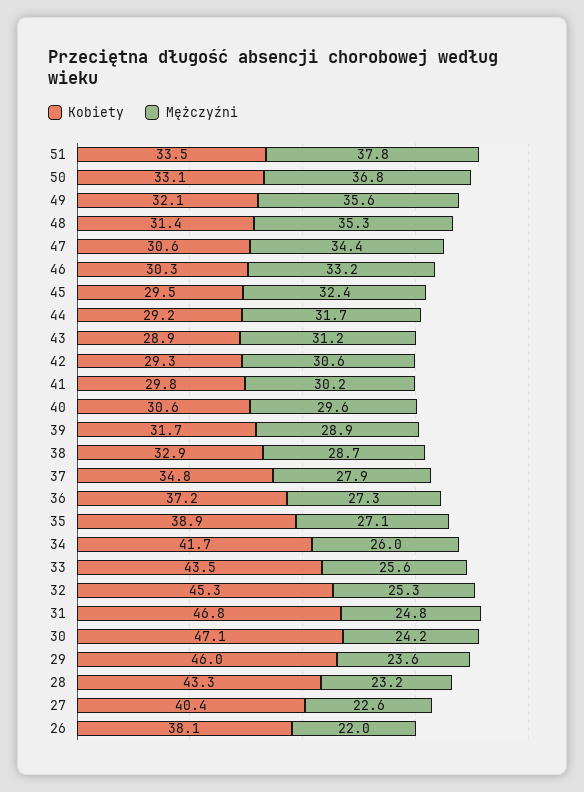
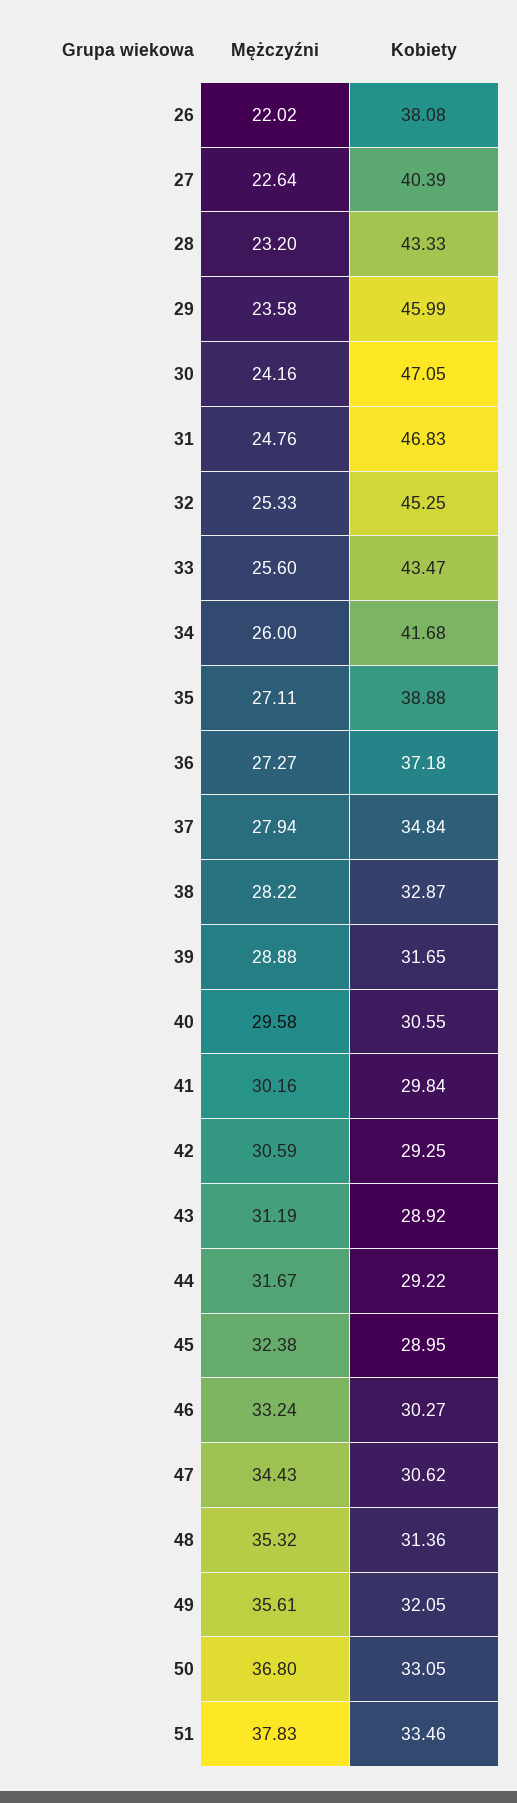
Kobiety, 45: 29.5 -> 28.95
Mężczyźni, 38: 28.7 -> 28.22

